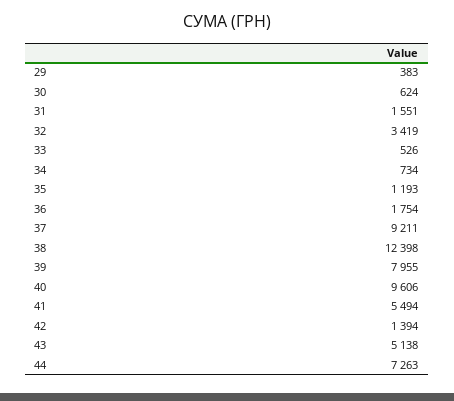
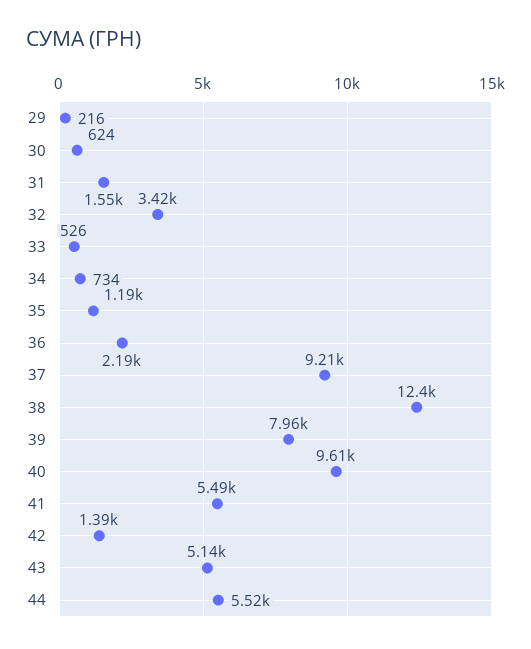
29: 383 -> 216
36: 1754 -> 2190
44: 7263 -> 5520

